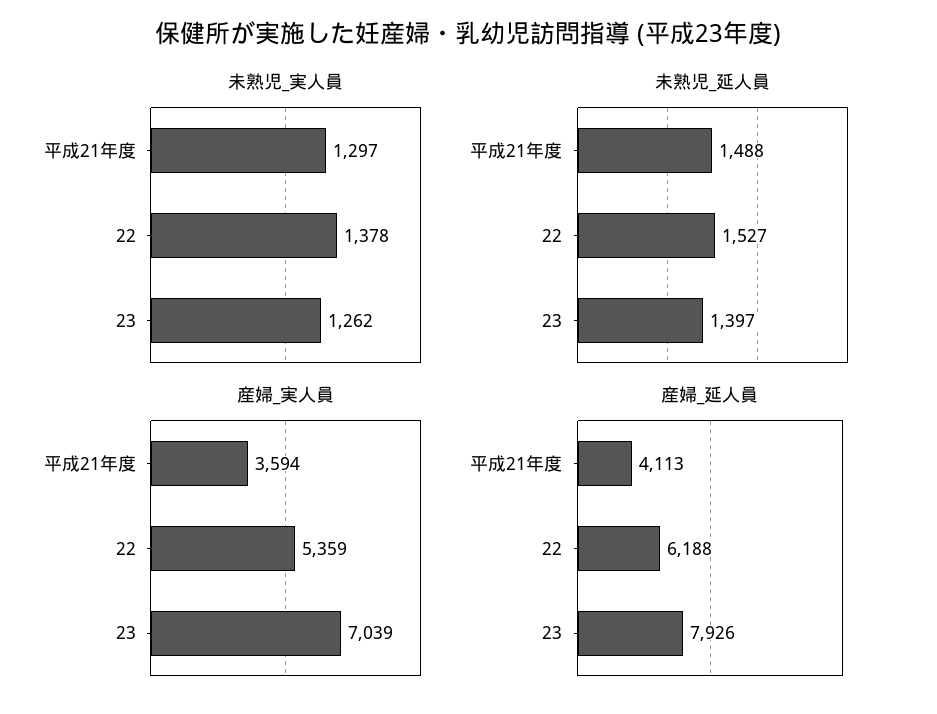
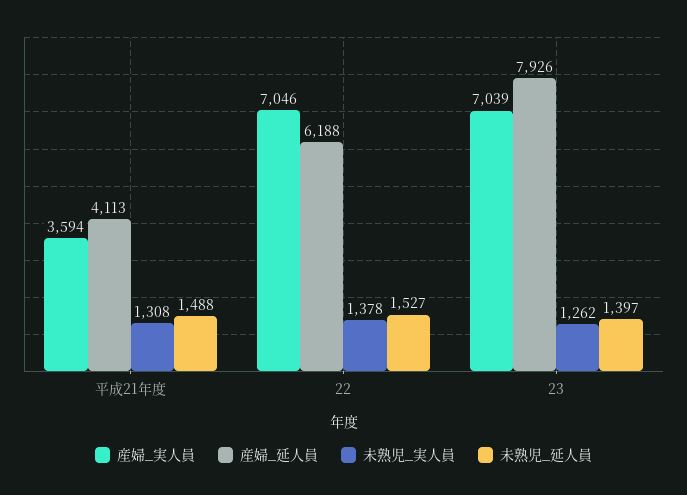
未熟児_実人員, 平成21年度: 1297 -> 1308
産婦_実人員, 22: 5359 -> 7046

